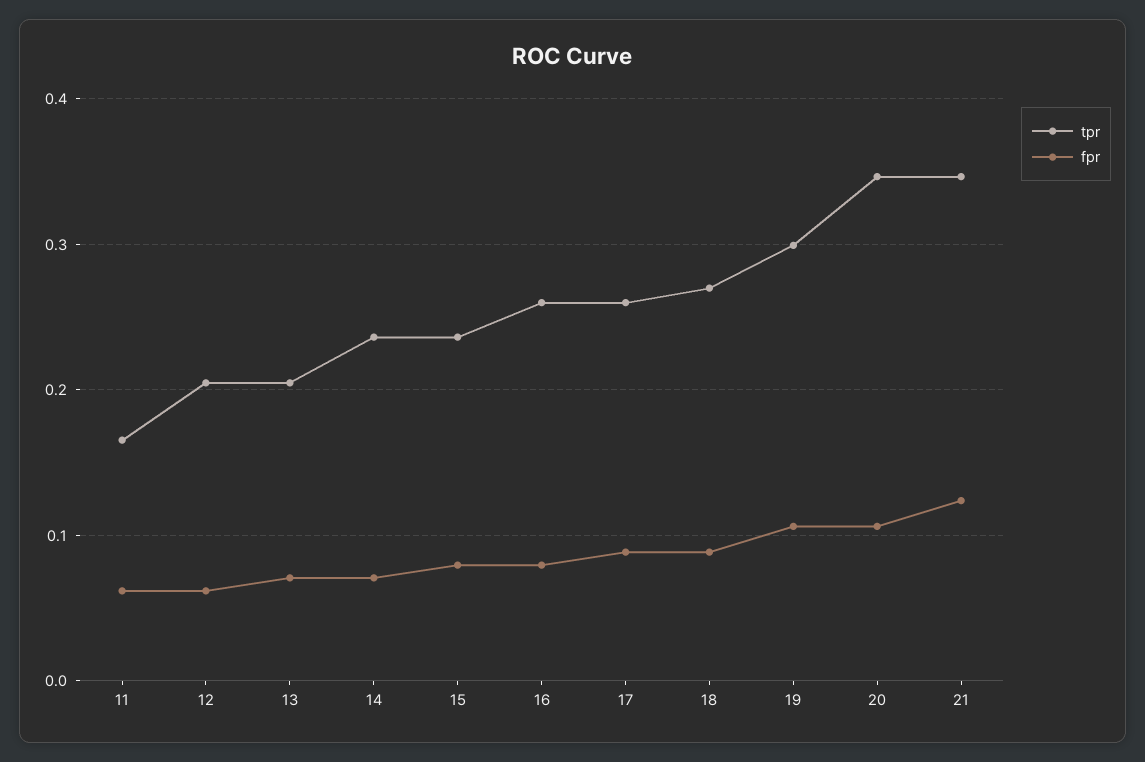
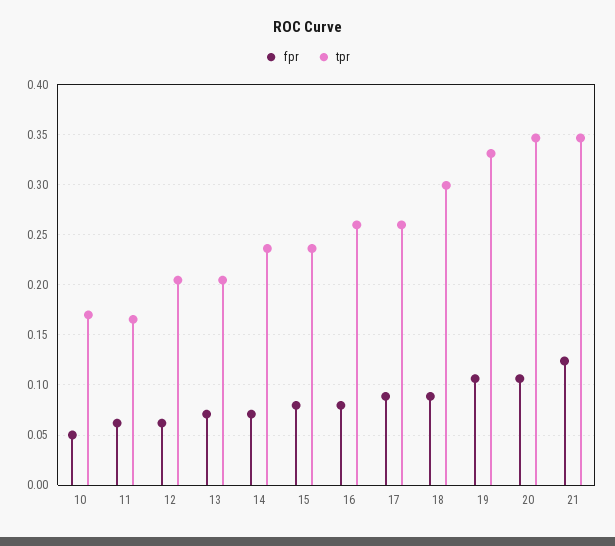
tpr, 18: 0.27 -> 0.3
tpr, 19: 0.3 -> 0.33
fpr, 10: none -> 0.05
tpr, 10: none -> 0.17

